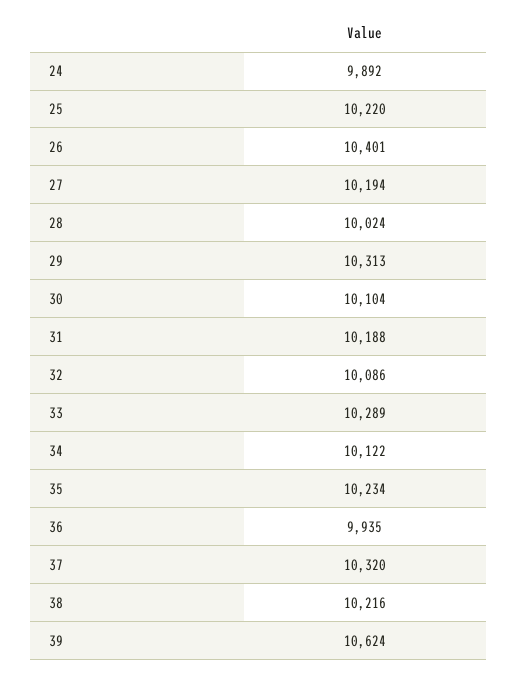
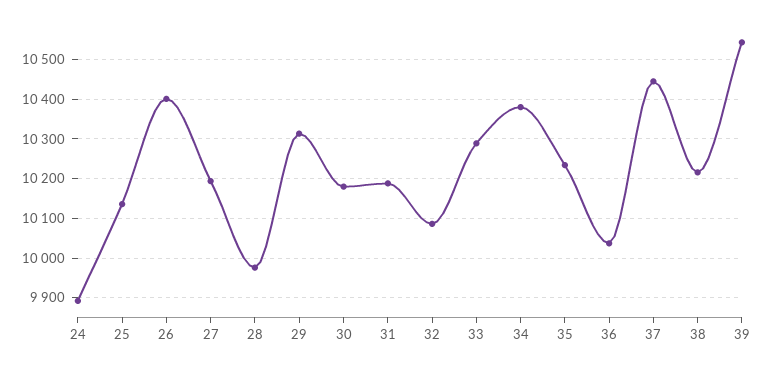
25: 10220 -> 10140
28: 10024 -> 9980
30: 10104 -> 10180
34: 10122 -> 10380
36: 9935 -> 10040
37: 10320 -> 10440
39: 10624 -> 10540

